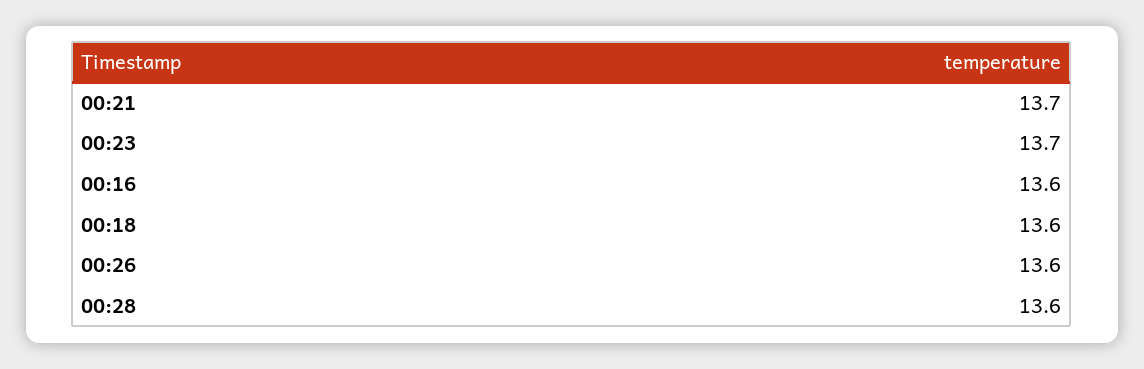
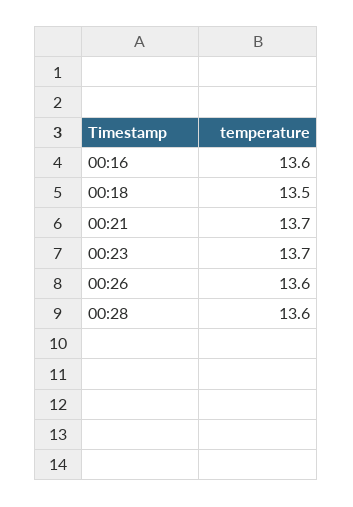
00:18: 13.6 -> 13.5

